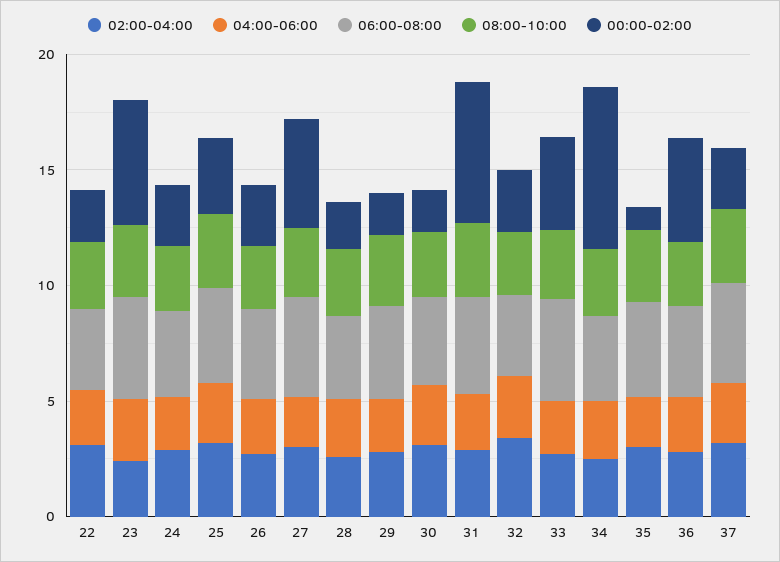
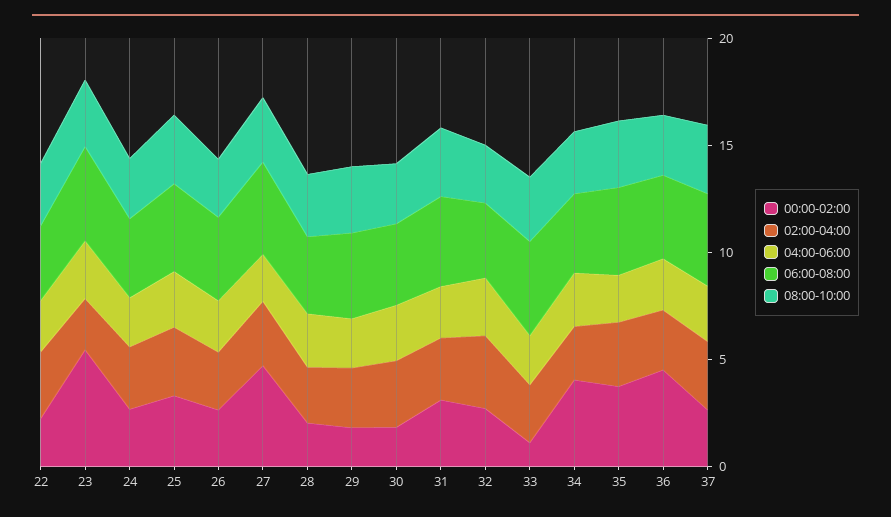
00:00-02:00, 31: 6 -> 3
00:00-02:00, 33: 4 -> 1
00:00-02:00, 34: 7 -> 4
00:00-02:00, 35: 1 -> 4

